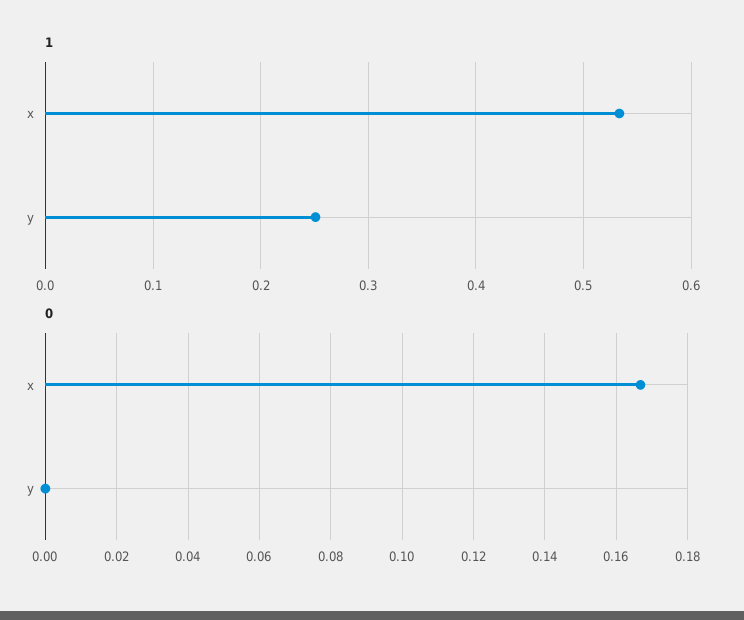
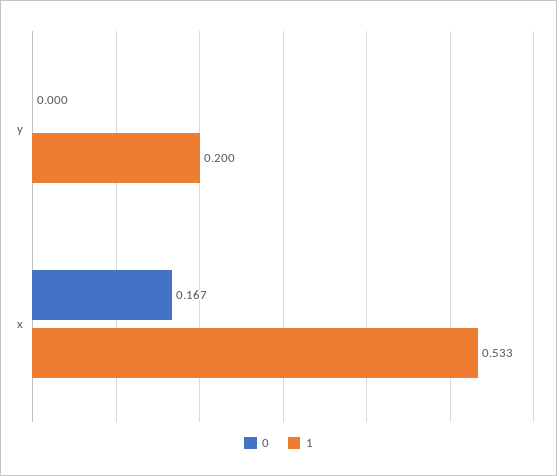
1, y: 0.25 -> 0.2

